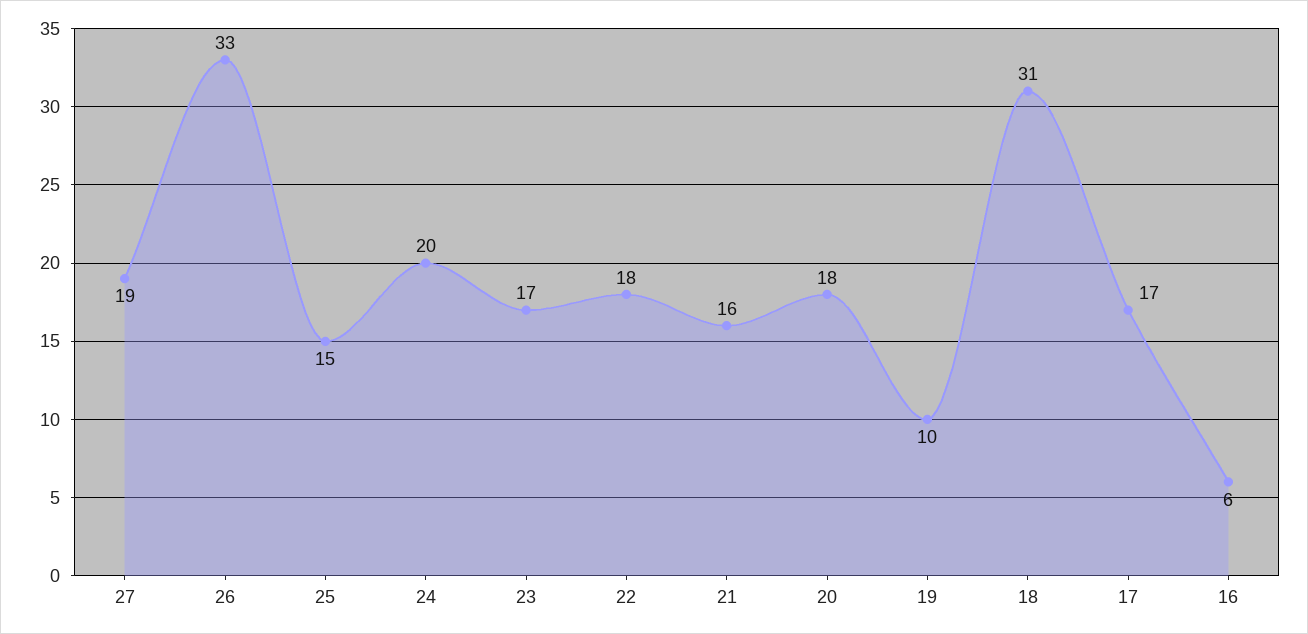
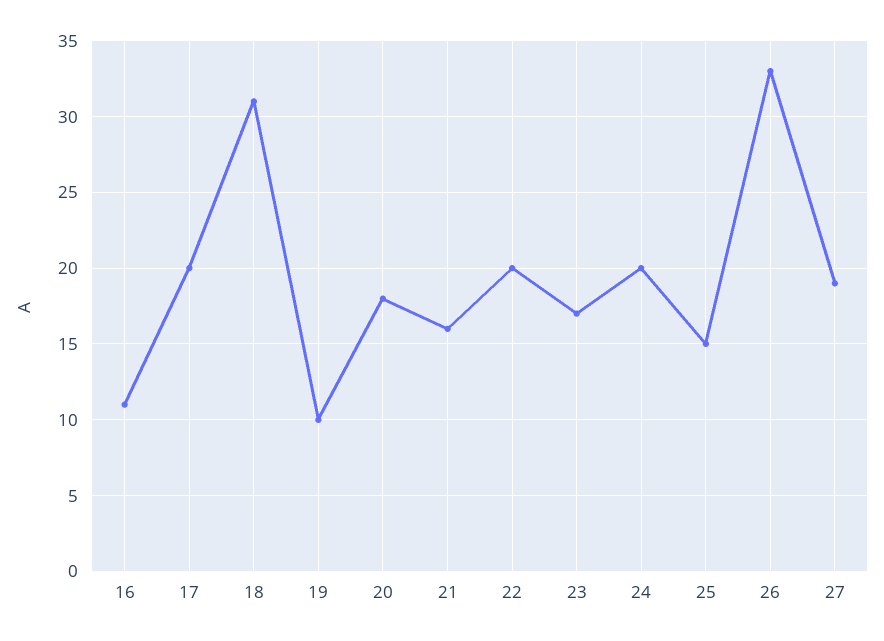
22: 18 -> 20
17: 17 -> 20
16: 6 -> 11

